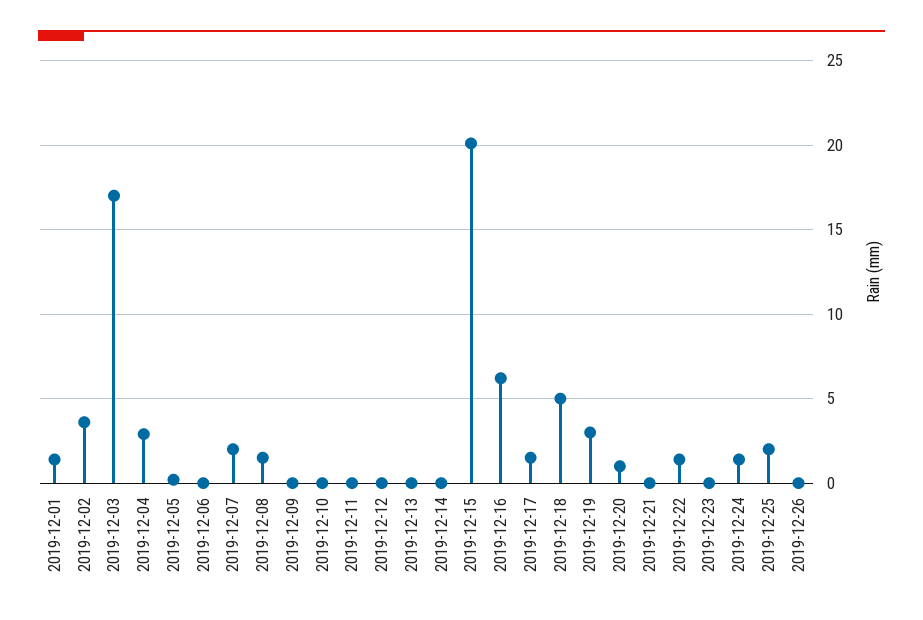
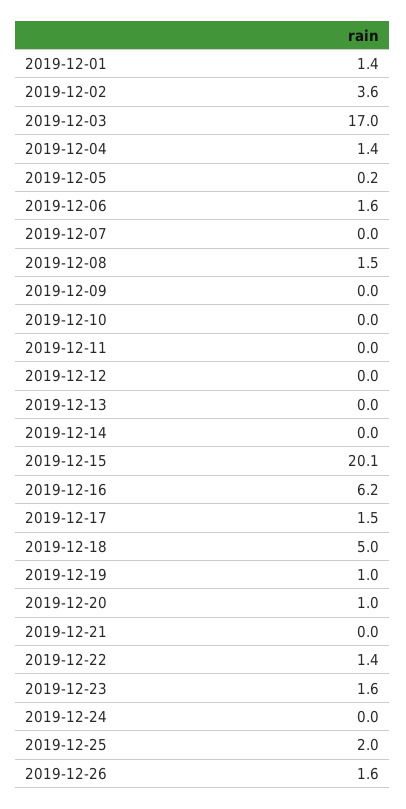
2019-12-04: 3 -> 1.4
2019-12-06: 0 -> 1.6
2019-12-07: 2 -> 0
2019-12-19: 3 -> 1
2019-12-23: 0 -> 1.6
2019-12-24: 1.5 -> 0
2019-12-26: 0 -> 1.6

